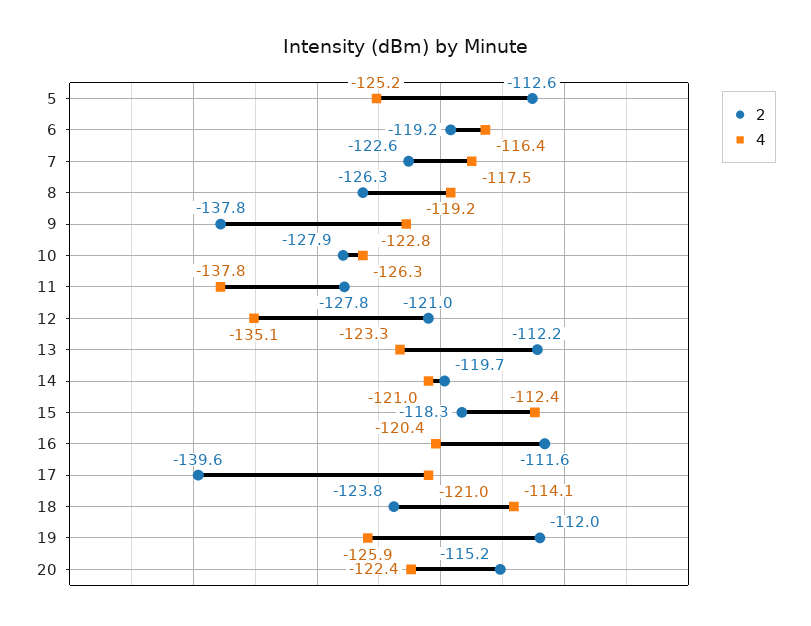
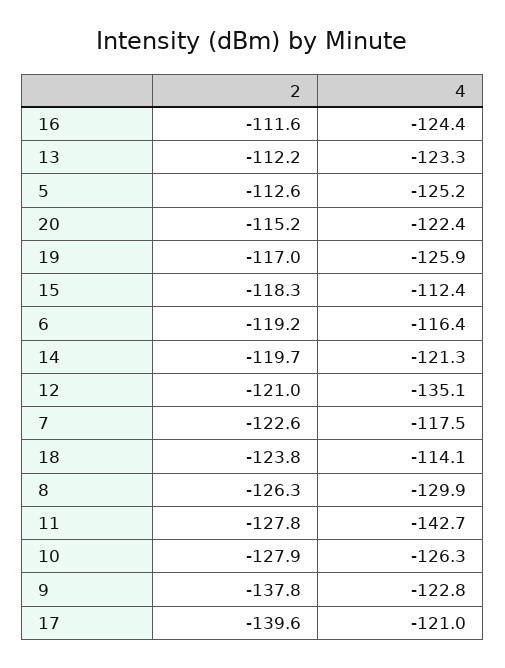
4, 8: -119.2 -> -129.9
4, 11: -137.8 -> -142.7
4, 14: -121 -> -121.3
4, 16: -120.4 -> -124.4
2, 19: -112 -> -117

